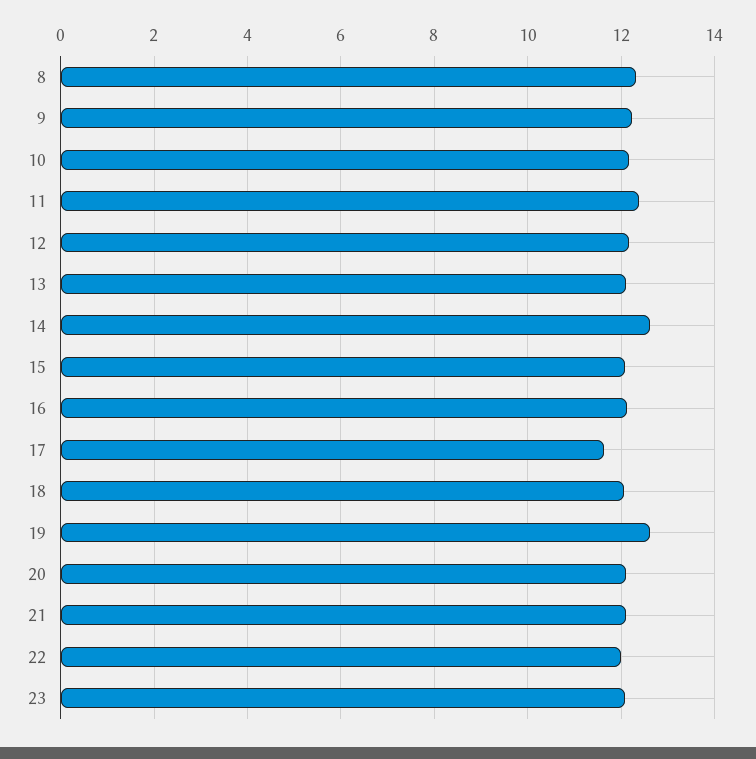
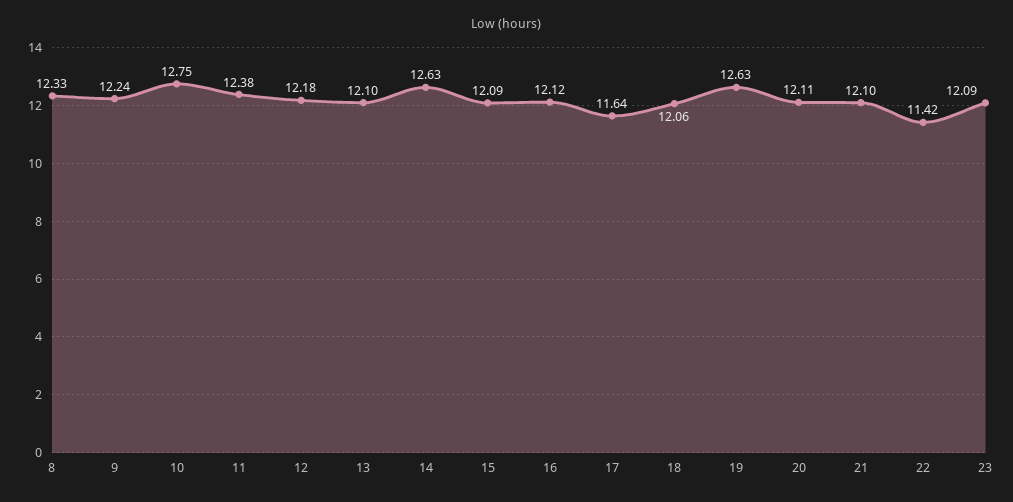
10: 12.2 -> 12.75
22: 12 -> 11.42

